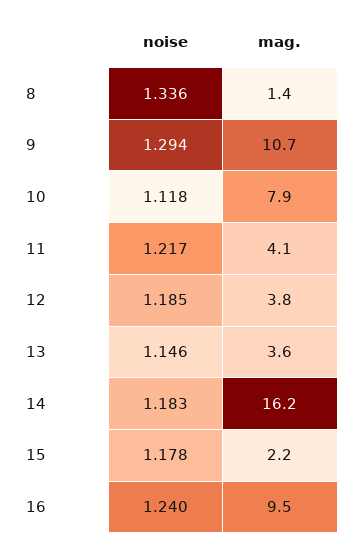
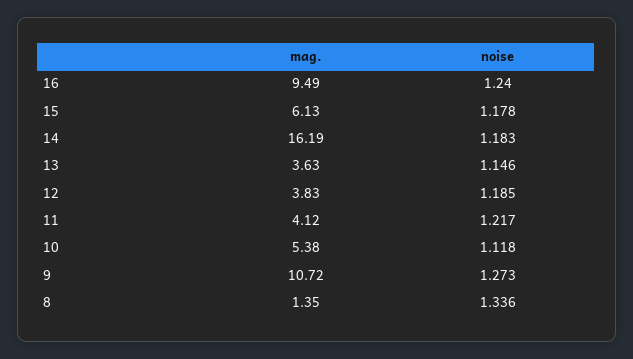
noise, 9: 1.294 -> 1.273
mag., 10: 7.9 -> 5.38
mag., 15: 2.2 -> 6.13

